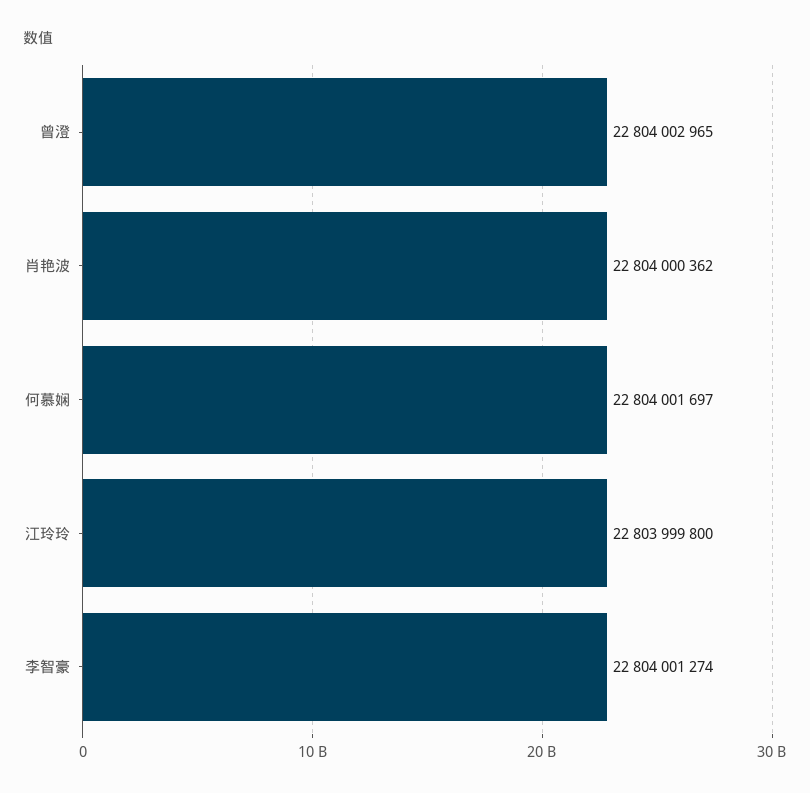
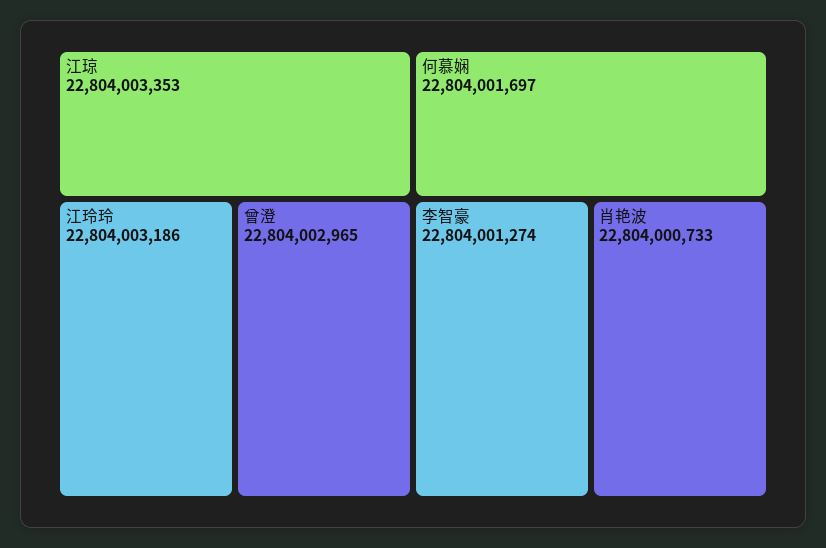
肖艳波: 22804000362 -> 22804000733
江玲玲: 22803999800 -> 22804003186
江琼: none -> 22804003353

